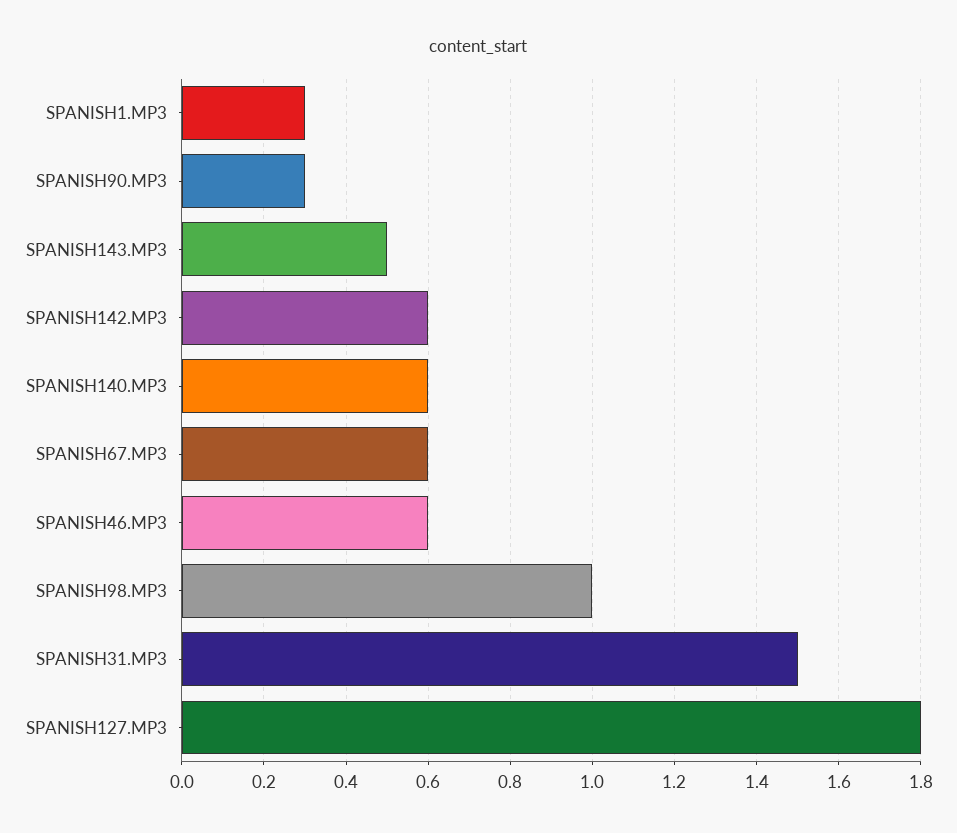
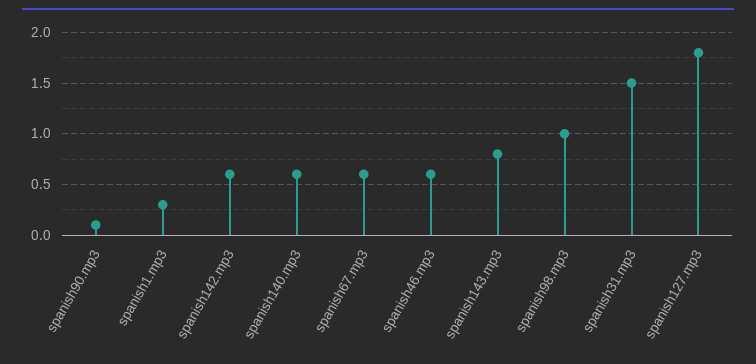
SPANISH90.MP3: 0.3 -> 0.1
SPANISH143.MP3: 0.5 -> 0.8

